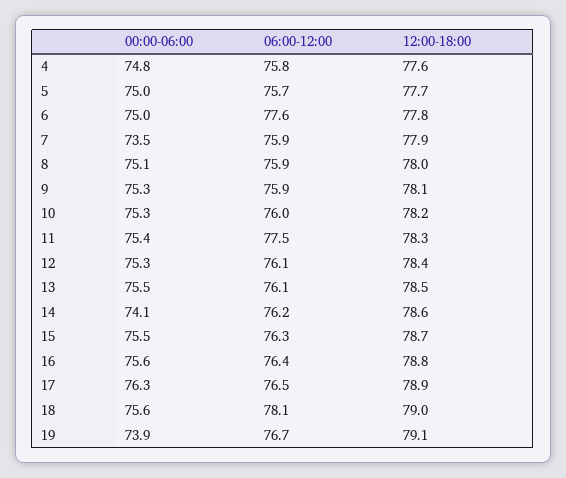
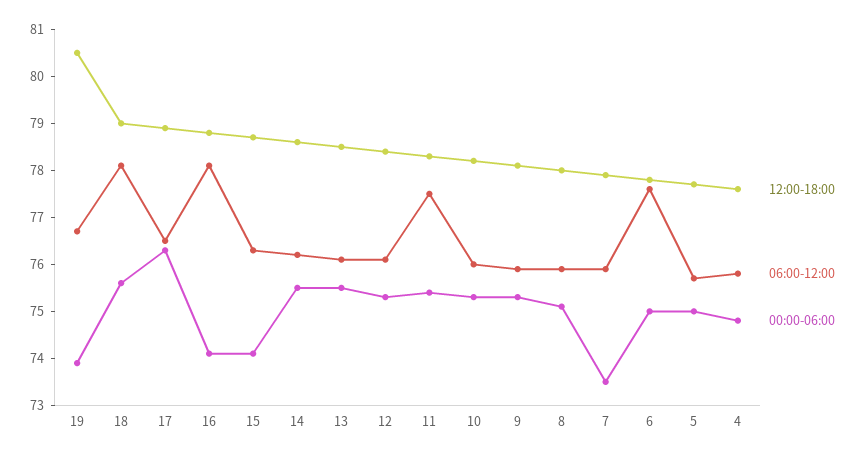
00:00-06:00, 14: 74.1 -> 75.5
00:00-06:00, 15: 75.5 -> 74
00:00-06:00, 16: 75.6 -> 74
06:00-12:00, 16: 76.4 -> 78
12:00-18:00, 19: 79.1 -> 80.5

